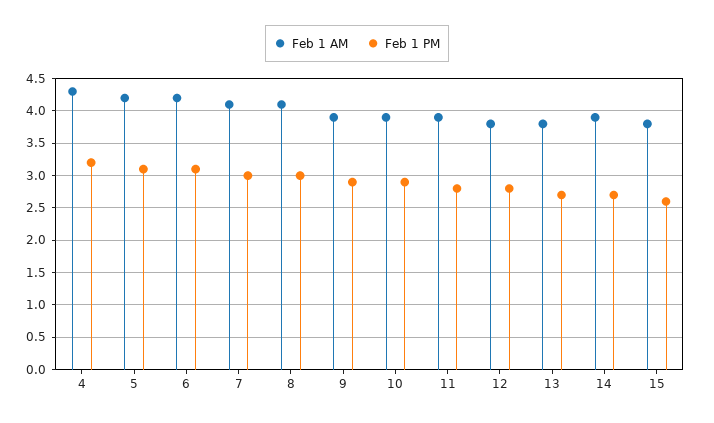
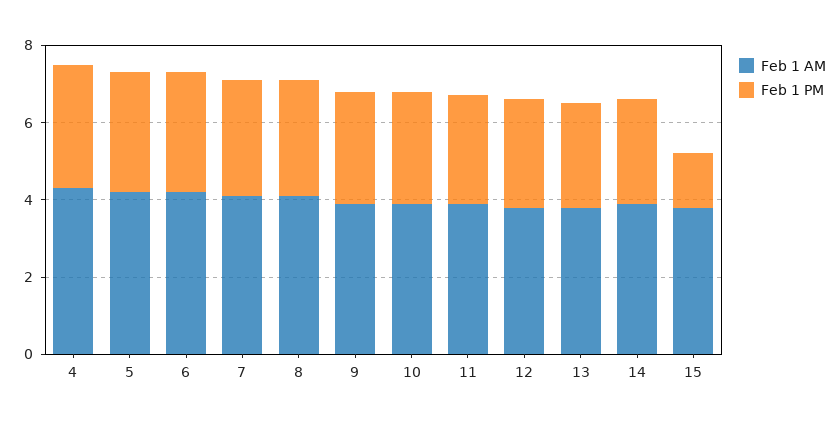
Feb 1 PM, 15: 2.6 -> 1.5

